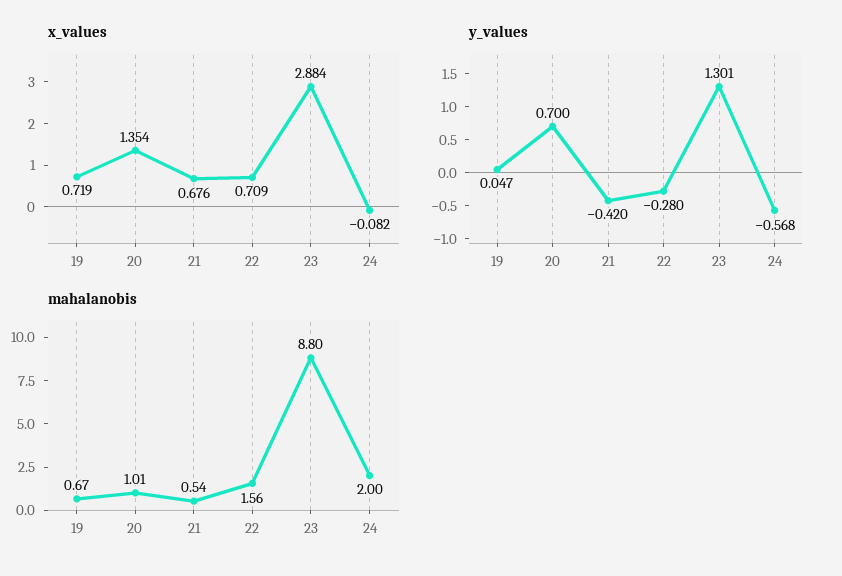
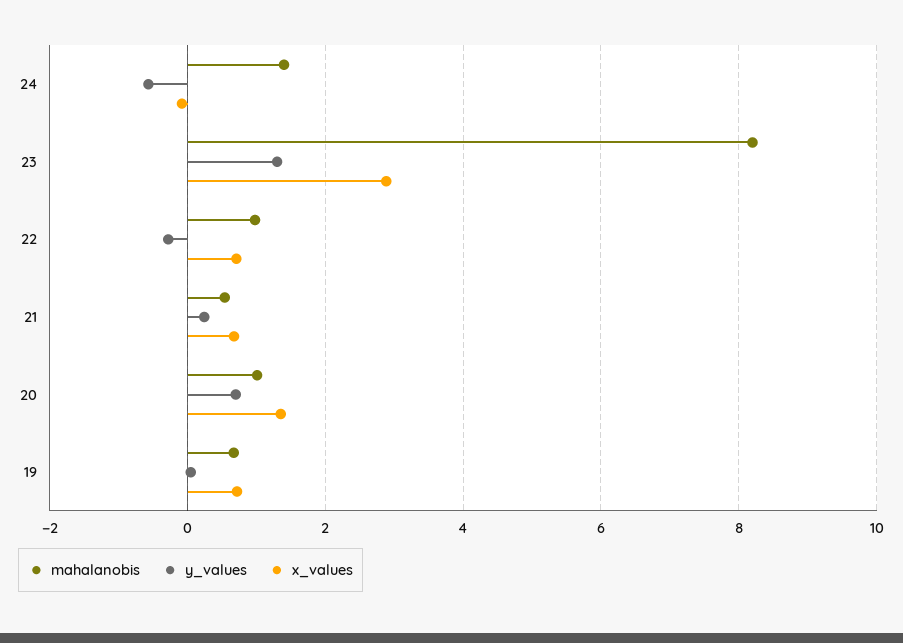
y_values, 21: -0.42 -> 0.2
mahalanobis, 22: 1.56 -> 1
mahalanobis, 23: 8.8 -> 8.2
mahalanobis, 24: 2 -> 1.4

